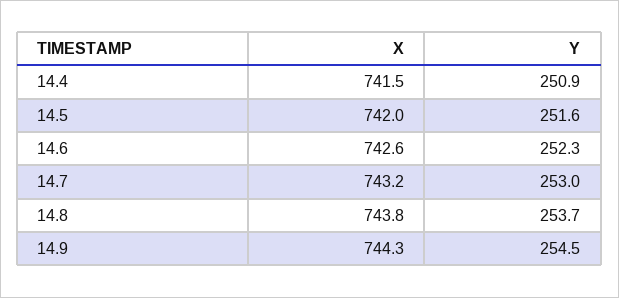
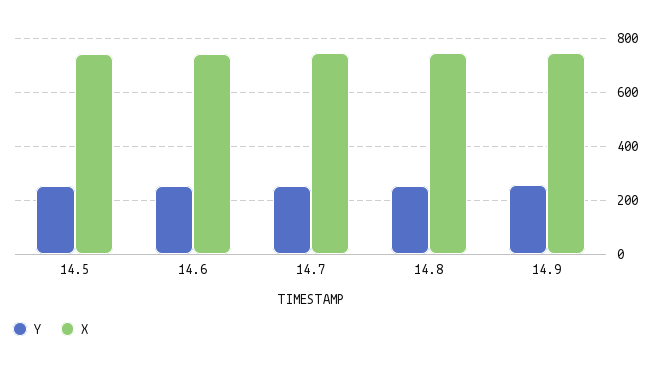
X, 14.4: 741.5 -> none
Y, 14.4: 250.9 -> none

